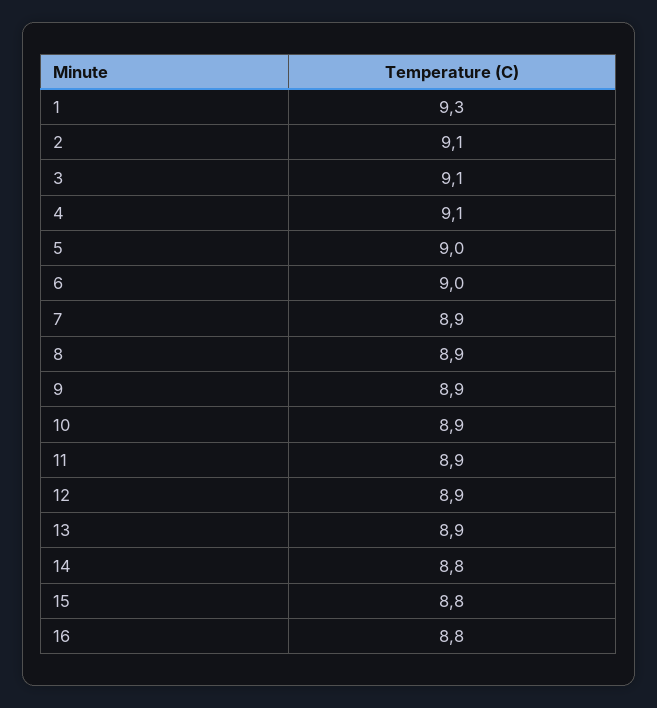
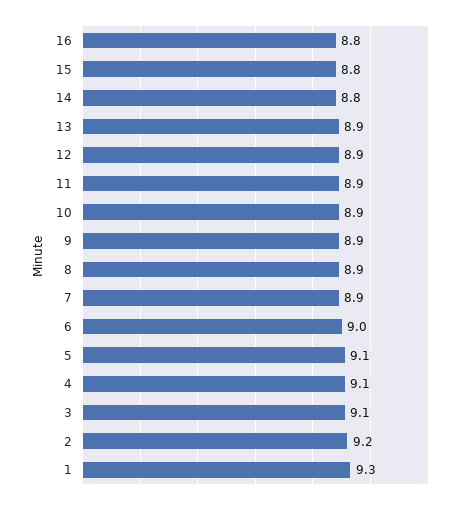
2: 9.1 -> 9.2
5: 9 -> 9.1

